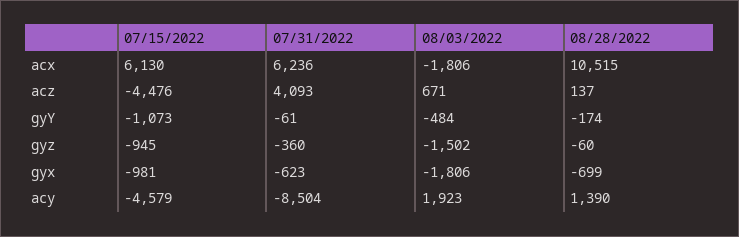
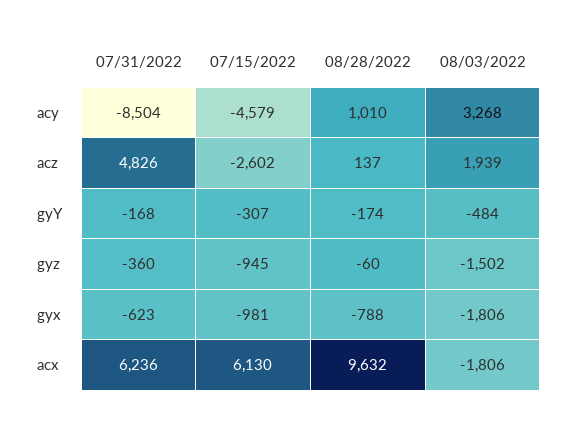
08/28/2022, acx: 10515 -> 9632
07/15/2022, acz: -4476 -> -2602
07/31/2022, acz: 4093 -> 4826
08/03/2022, acz: 671 -> 1939
07/15/2022, gyY: -1073 -> -307
07/31/2022, gyY: -61 -> -168
08/28/2022, gyx: -699 -> -788
08/03/2022, acy: 1923 -> 3268
08/28/2022, acy: 1390 -> 1010

